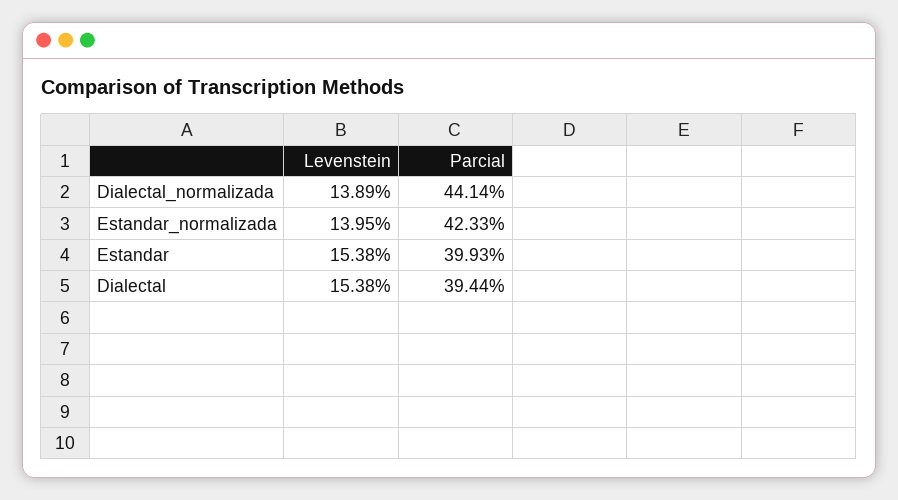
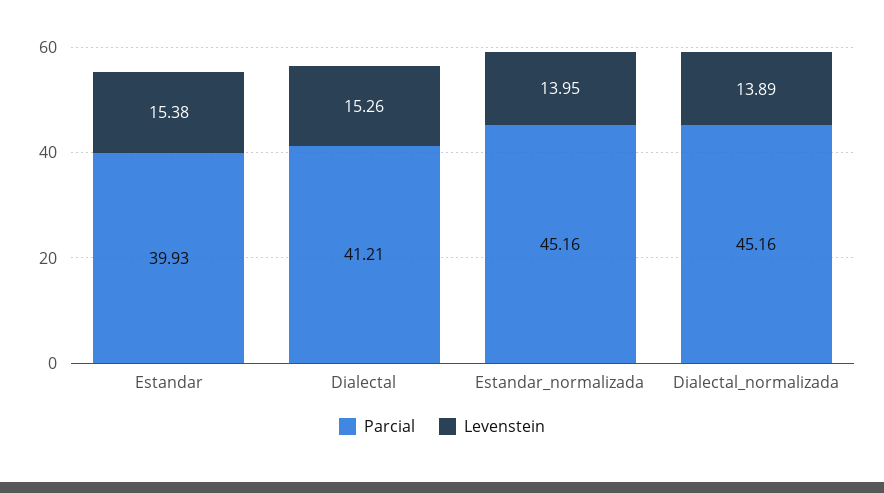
Parcial, Dialectal_normalizada: 44.14 -> 45.16
Parcial, Estandar_normalizada: 42.33 -> 45.16
Levenstein, Dialectal: 15.38 -> 15.26
Parcial, Dialectal: 39.44 -> 41.21

